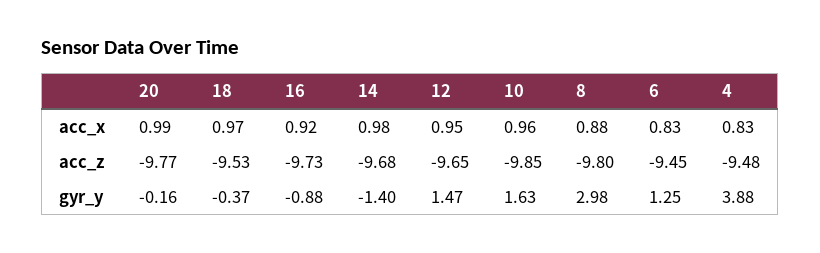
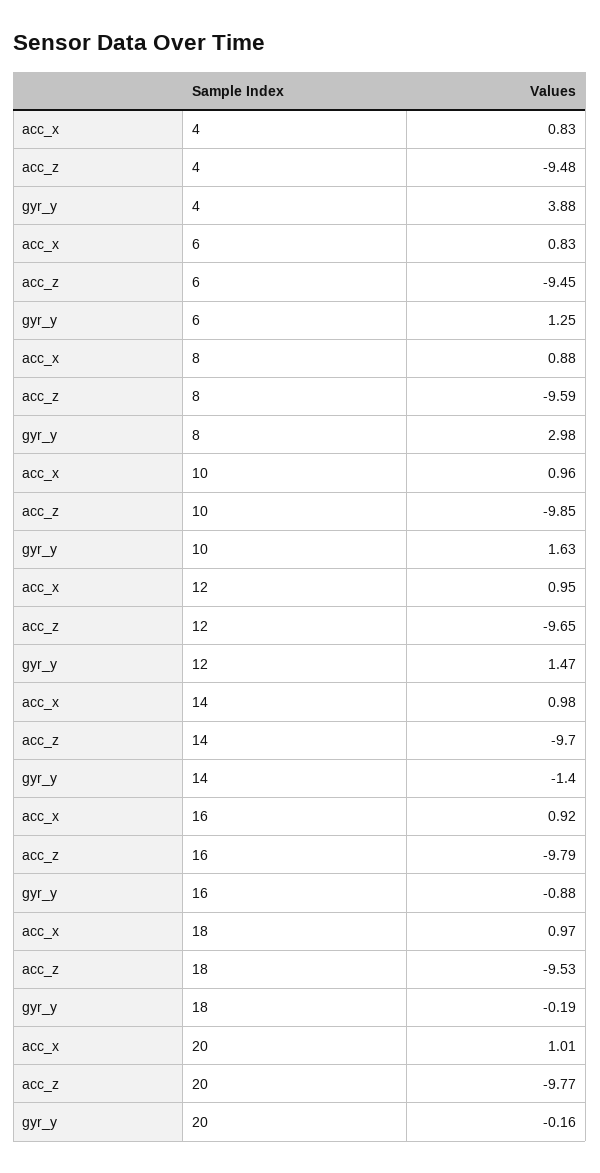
20, acc_x: 0.99 -> 1.01
16, acc_z: -9.73 -> -9.79
14, acc_z: -9.68 -> -9.7
8, acc_z: -9.8 -> -9.59
18, gyr_y: -0.37 -> -0.19

